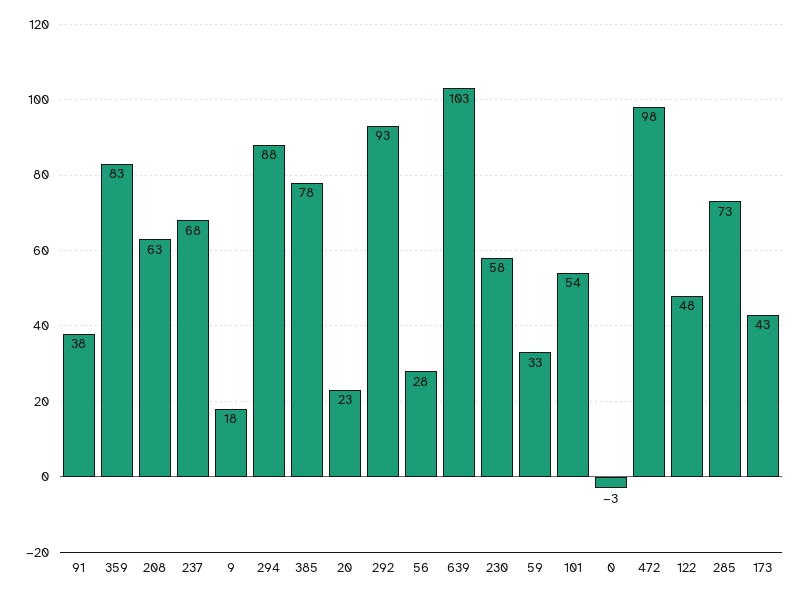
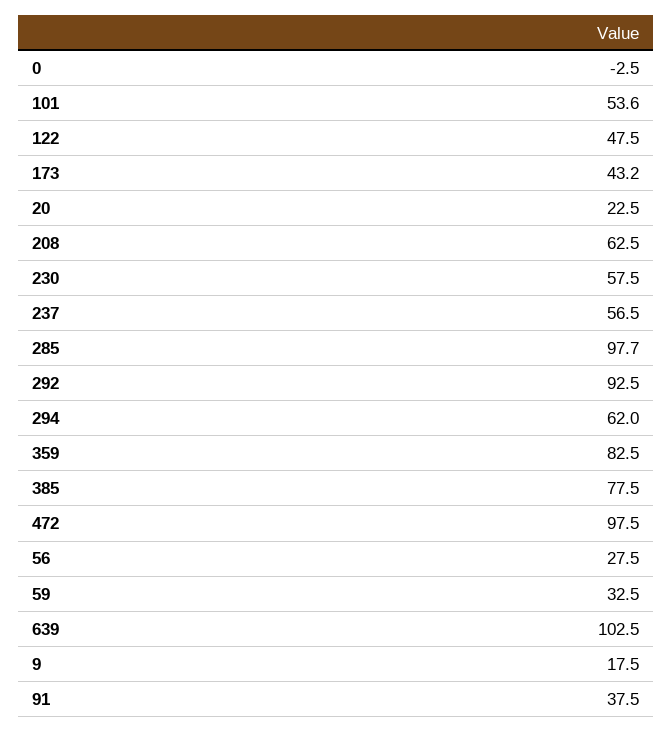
237: 68 -> 56.5
294: 88 -> 62
285: 73 -> 97.7

